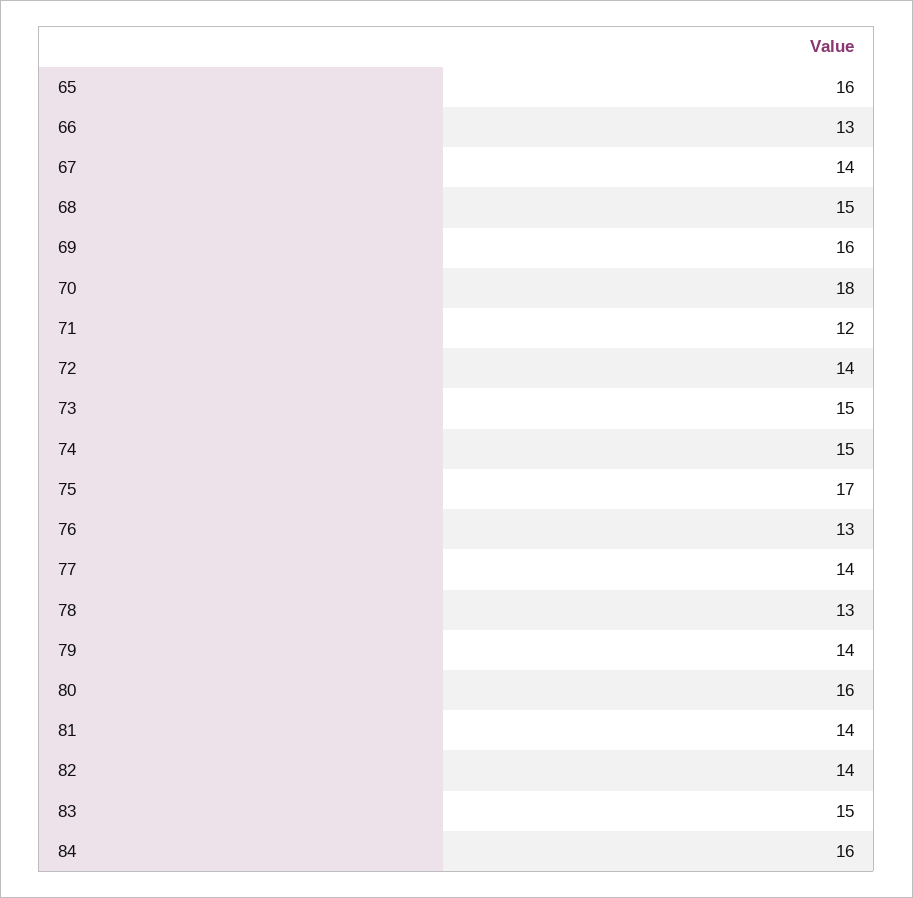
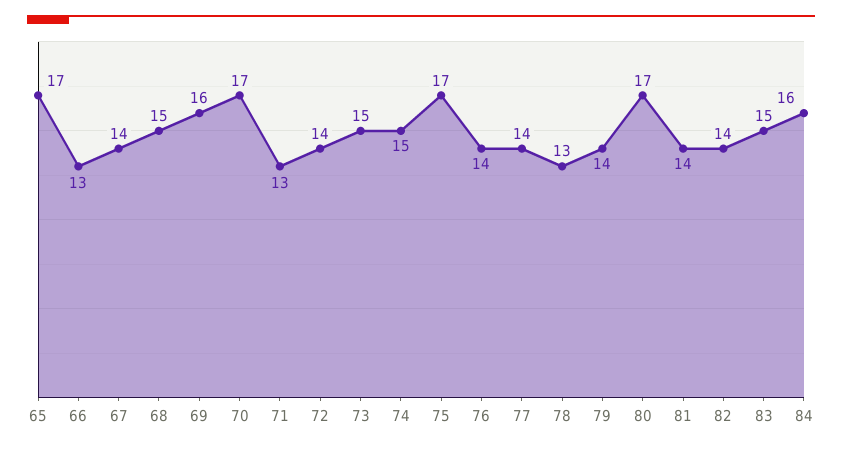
65: 16 -> 17
70: 18 -> 17
71: 12 -> 13
76: 13 -> 14
80: 16 -> 17

